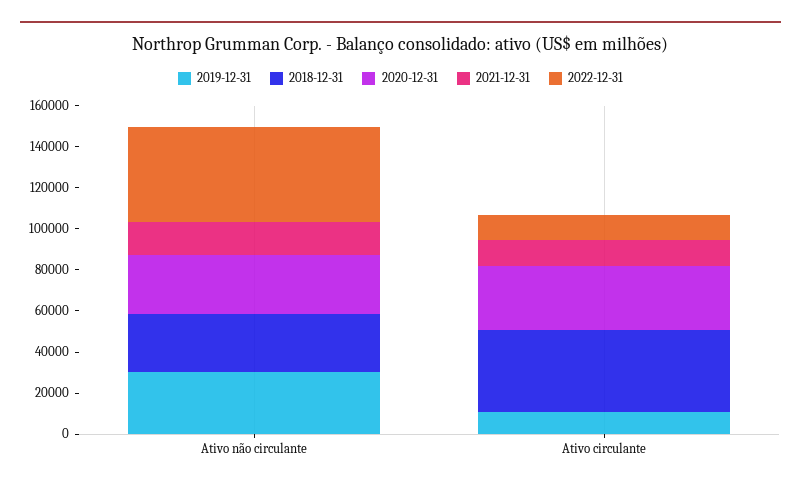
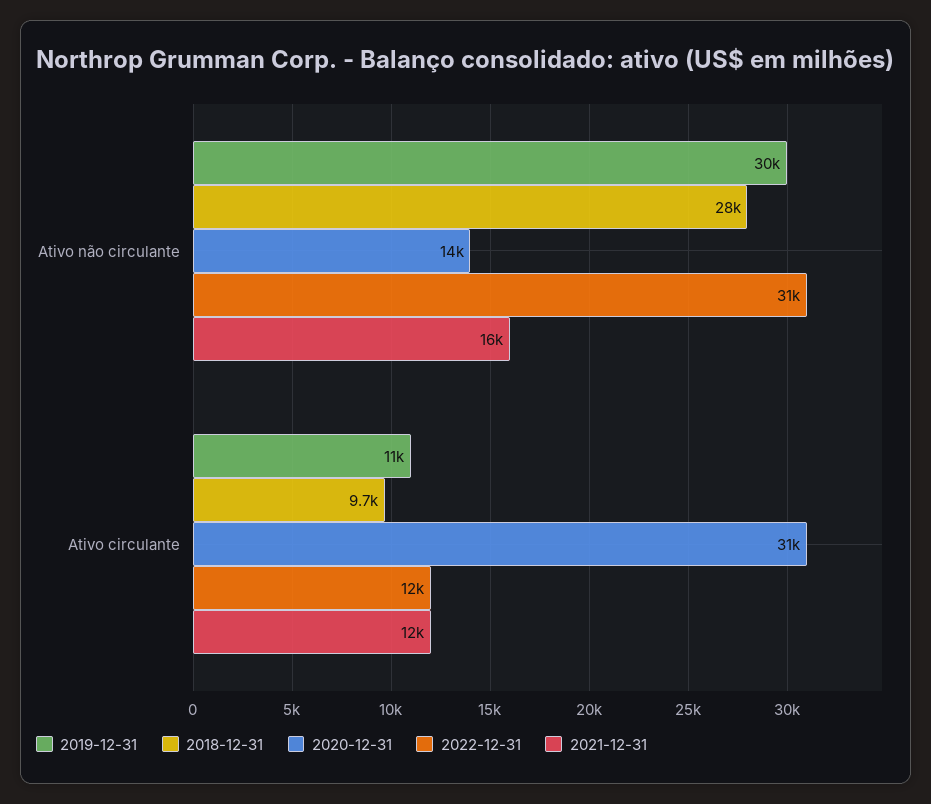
2020-12-31, Ativo não circulante: 30000 -> 14000
2022-12-31, Ativo não circulante: 45000 -> 31000
2018-12-31, Ativo circulante: 40000 -> 9700

